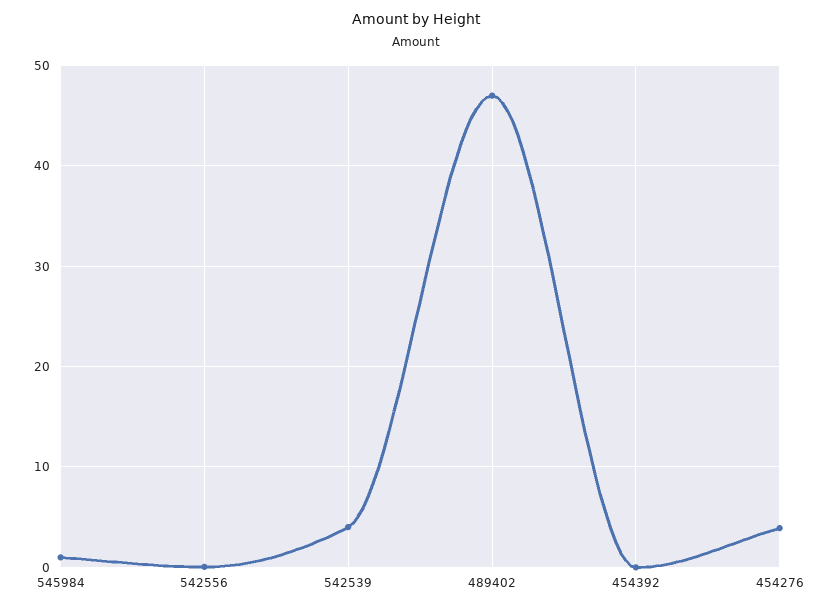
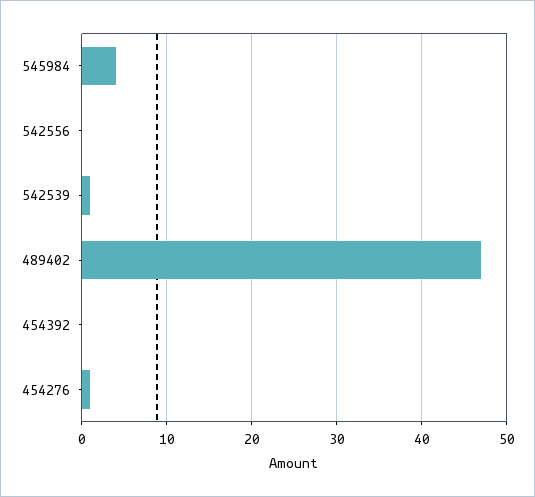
545984: 1 -> 4
542539: 4 -> 1
454276: 4 -> 1

